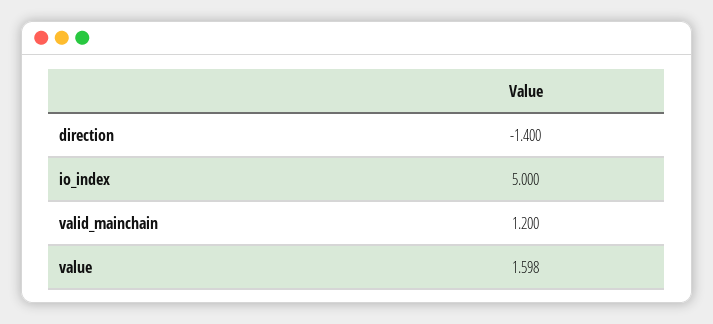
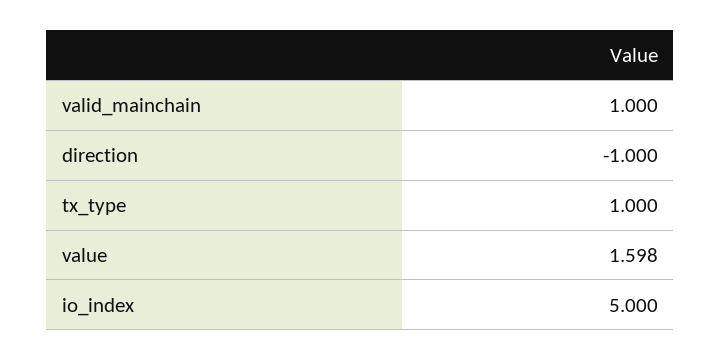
direction: -1.4 -> -1
valid_mainchain: 1.2 -> 1
tx_type: none -> 1

